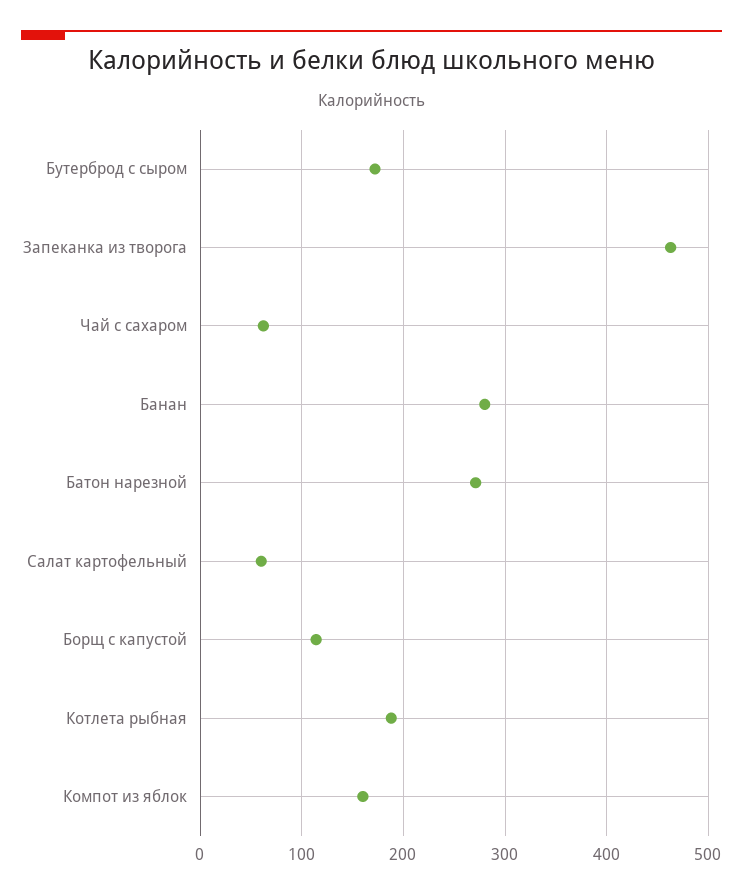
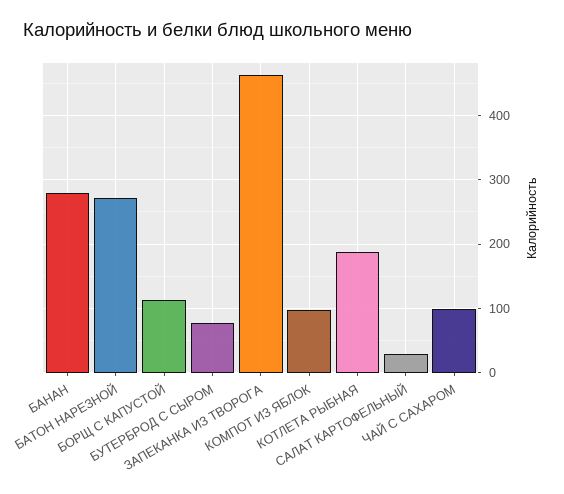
Бутерброд с сыром: 170 -> 80
Чай с сахаром: 60 -> 100
Салат картофельный: 60 -> 30
Компот из яблок: 160 -> 100

